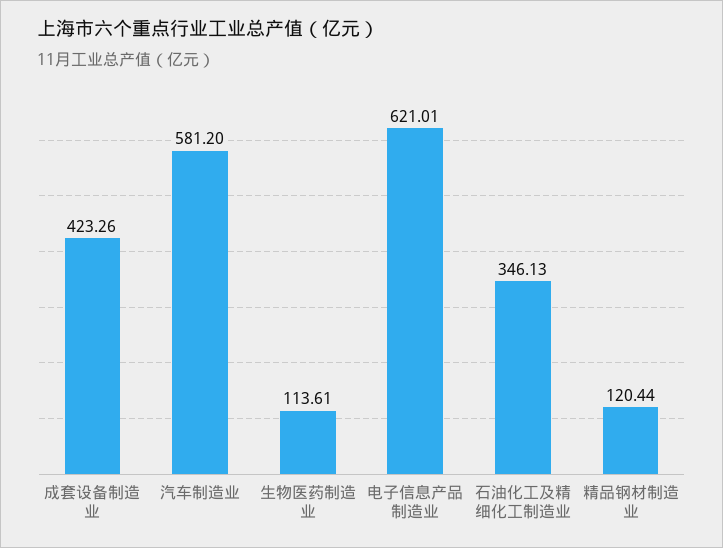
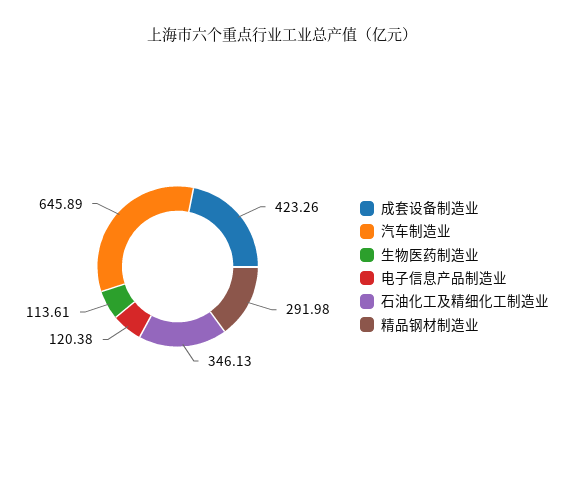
汽车制造业: 581.2 -> 645.89
电子信息产品制造业: 621.01 -> 120.38
精品钢材制造业: 120.44 -> 291.98

